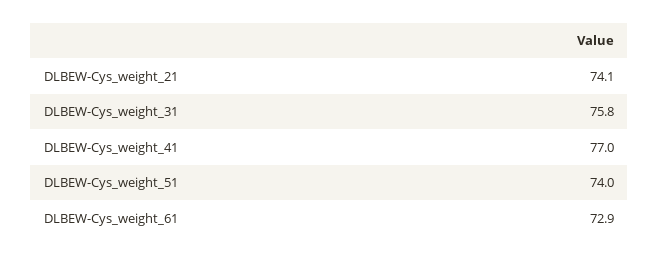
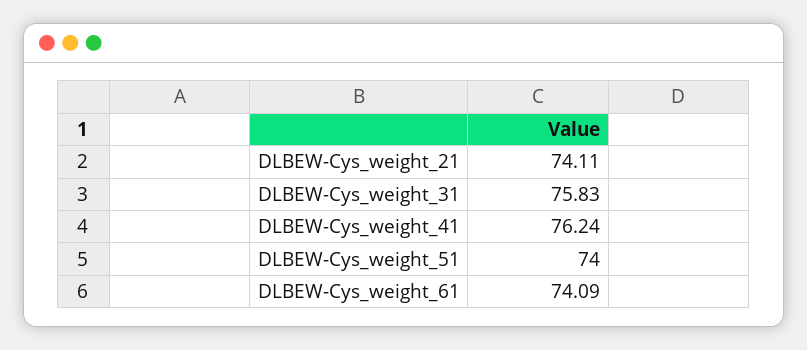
DLBEW-Cys_weight_41: 77 -> 76.24
DLBEW-Cys_weight_61: 72.9 -> 74.09

